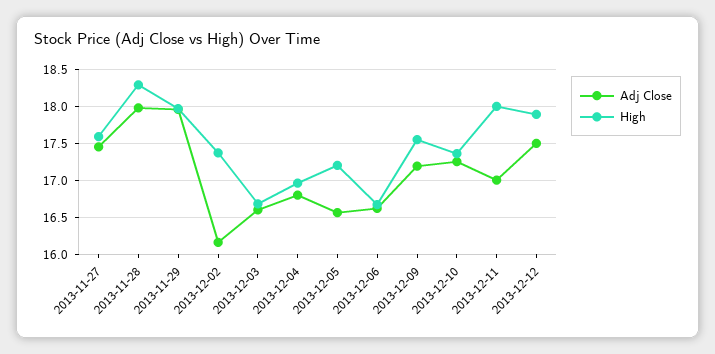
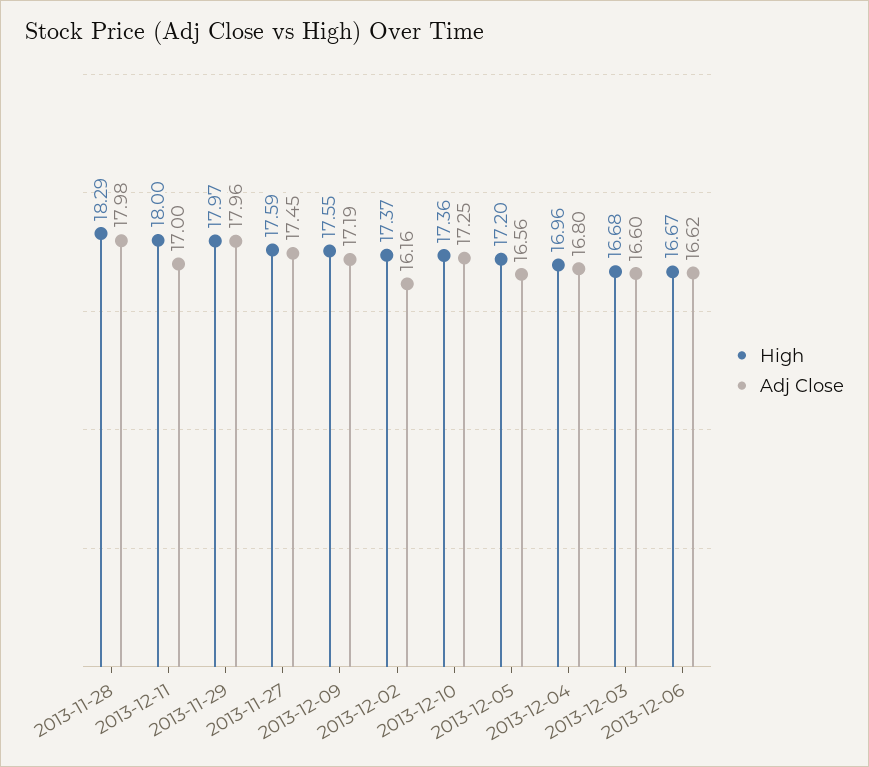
Adj Close, 2013-12-12: 17.5 -> none
High, 2013-12-12: 17.9 -> none

